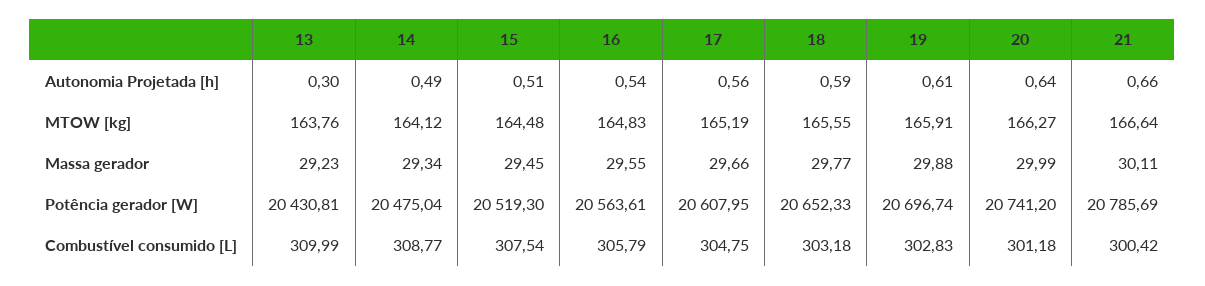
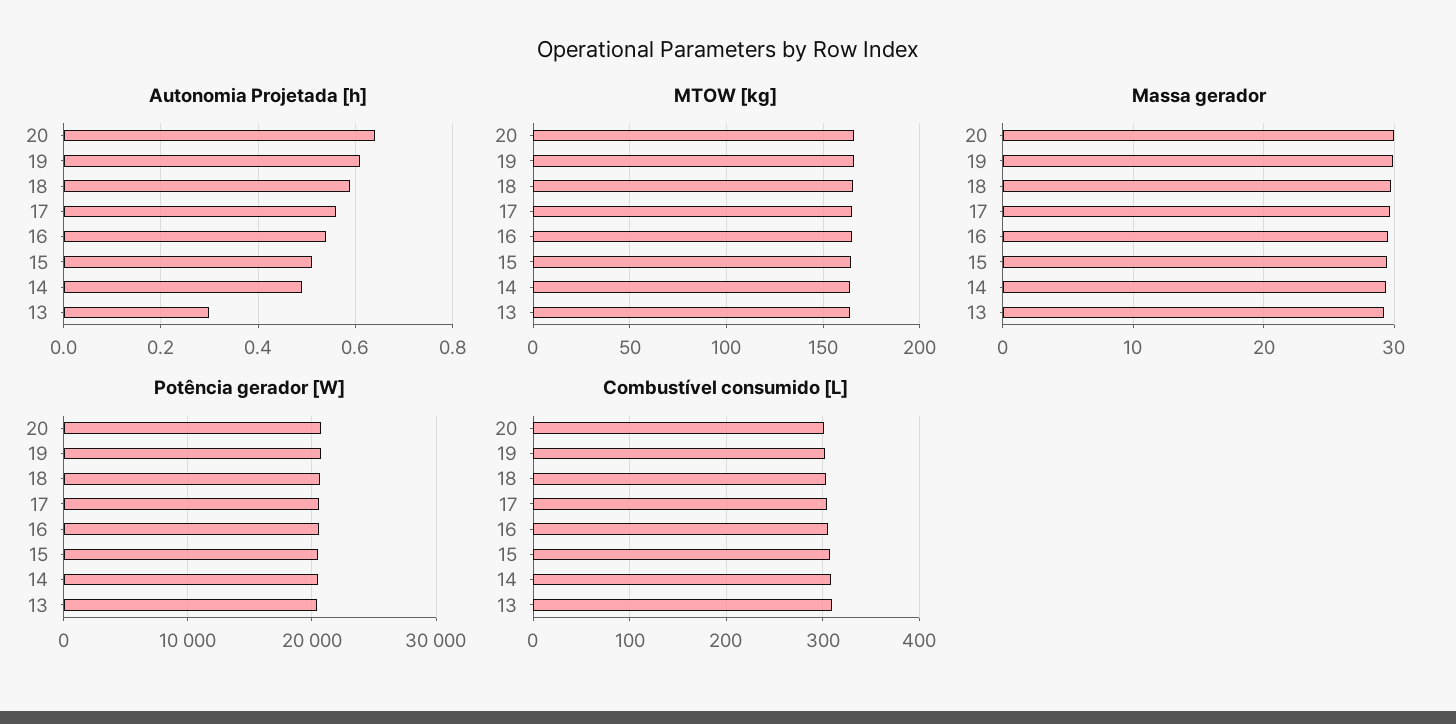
Autonomia Projetada [h], 21: 0.66 -> none
MTOW [kg], 21: 166.64 -> none
Massa gerador, 21: 30.11 -> none
Potência gerador [W], 21: 20785.69 -> none
Combustível consumido [L], 21: 300.42 -> none

